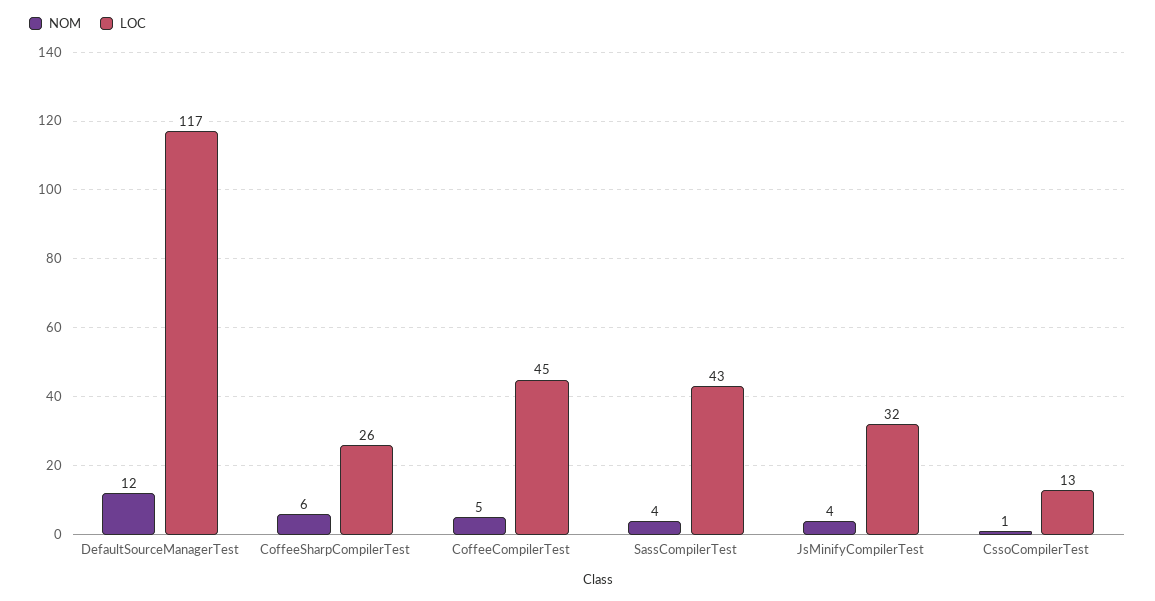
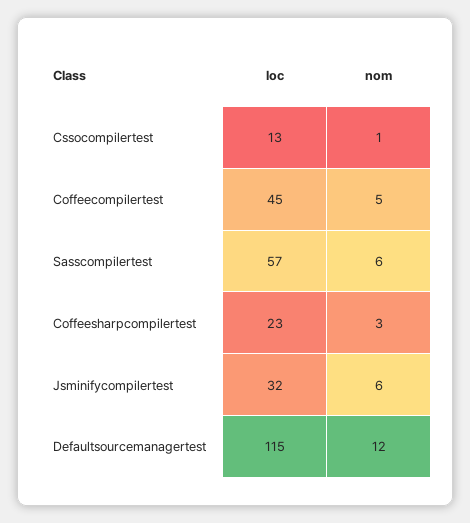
LOC, DefaultSourceManagerTest: 117 -> 115
NOM, CoffeeSharpCompilerTest: 6 -> 3
LOC, CoffeeSharpCompilerTest: 26 -> 23
NOM, SassCompilerTest: 4 -> 6
LOC, SassCompilerTest: 43 -> 57
NOM, JsMinifyCompilerTest: 4 -> 6

